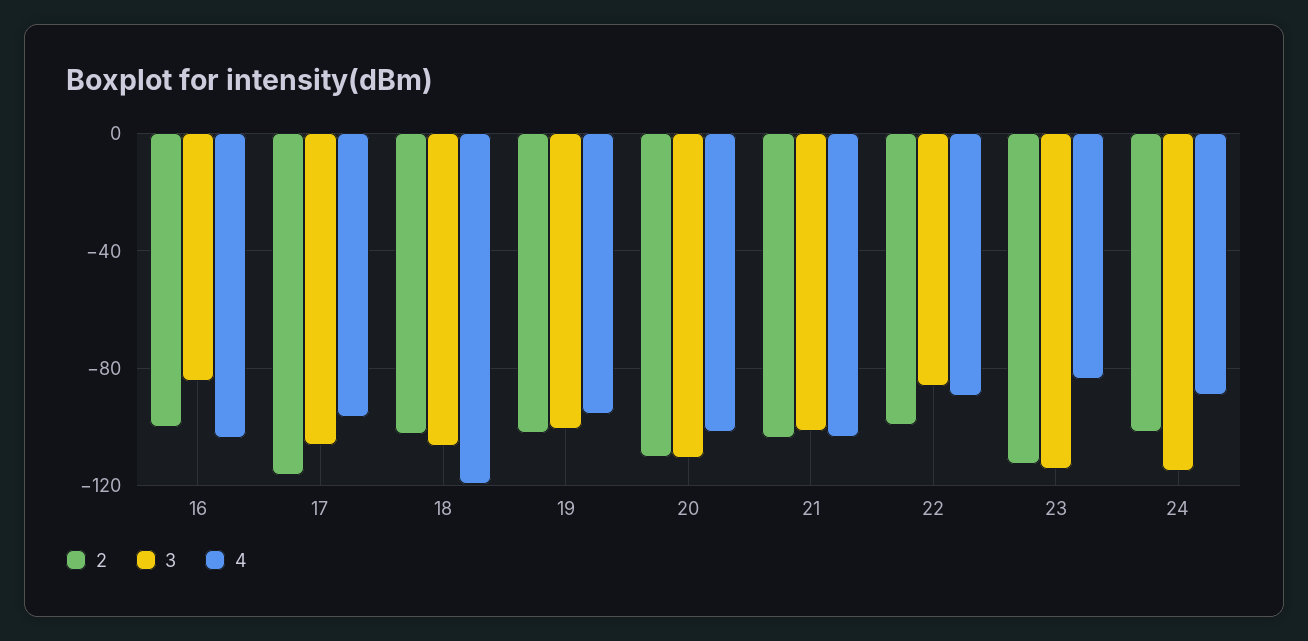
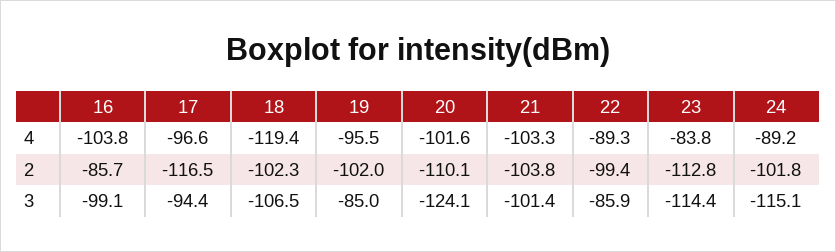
2, 16: -100 -> -85.7
3, 16: -85 -> -99.1
3, 17: -105 -> -94.4
3, 19: -100 -> -85
3, 20: -110 -> -124.1

